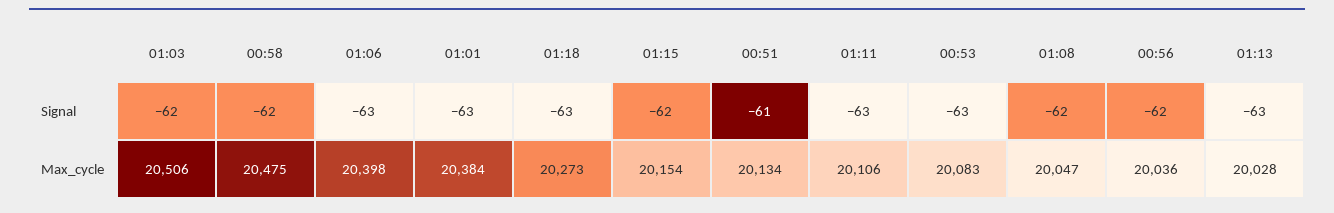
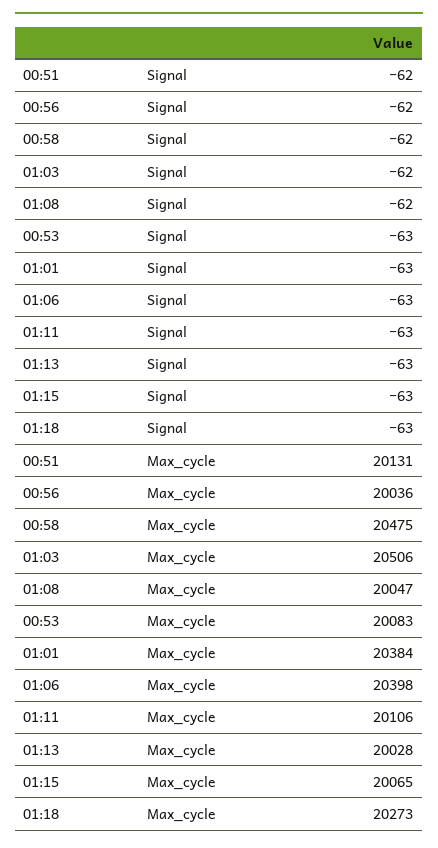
01:15, Signal: -62 -> -63
00:51, Signal: -61 -> -62
01:15, Max_cycle: 20154 -> 20065
00:51, Max_cycle: 20134 -> 20131

